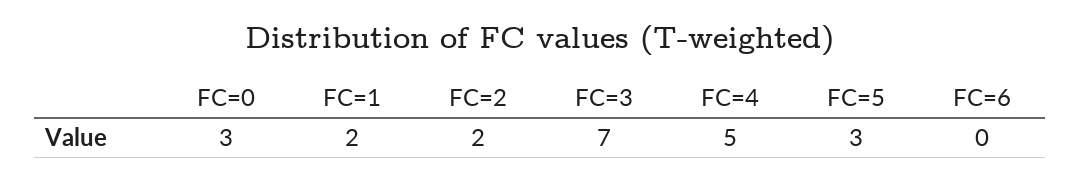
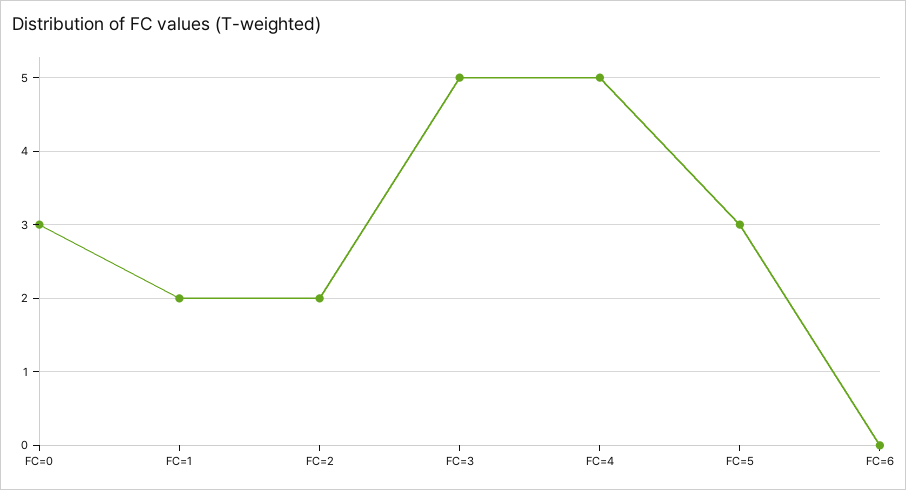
FC=3: 7 -> 5

